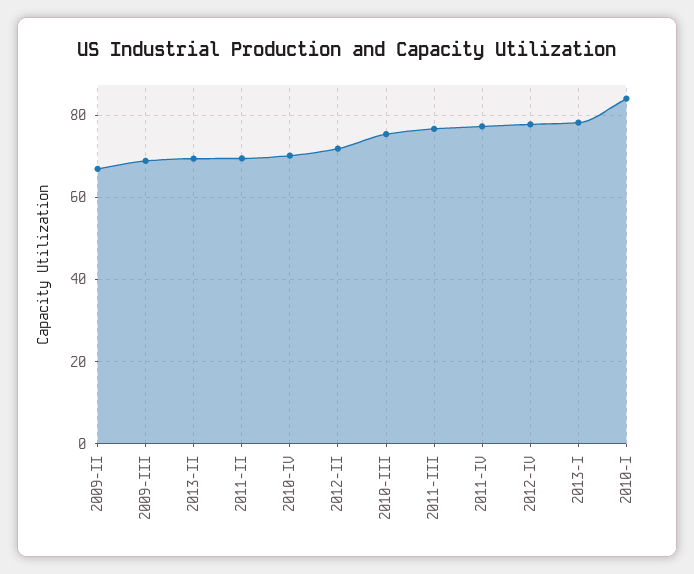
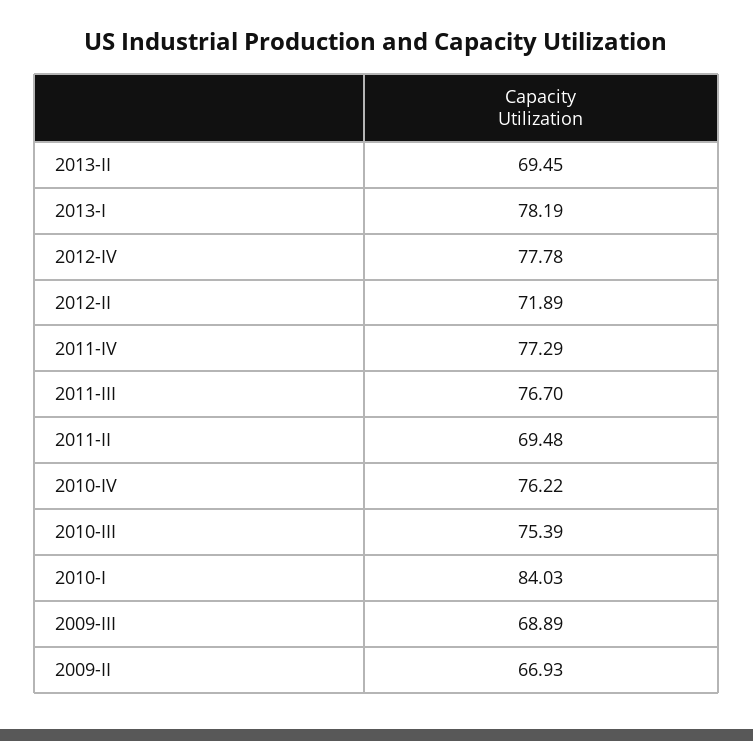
2010-IV: 70 -> 76.22

